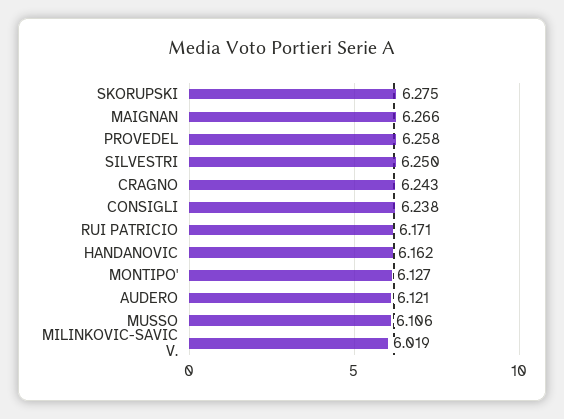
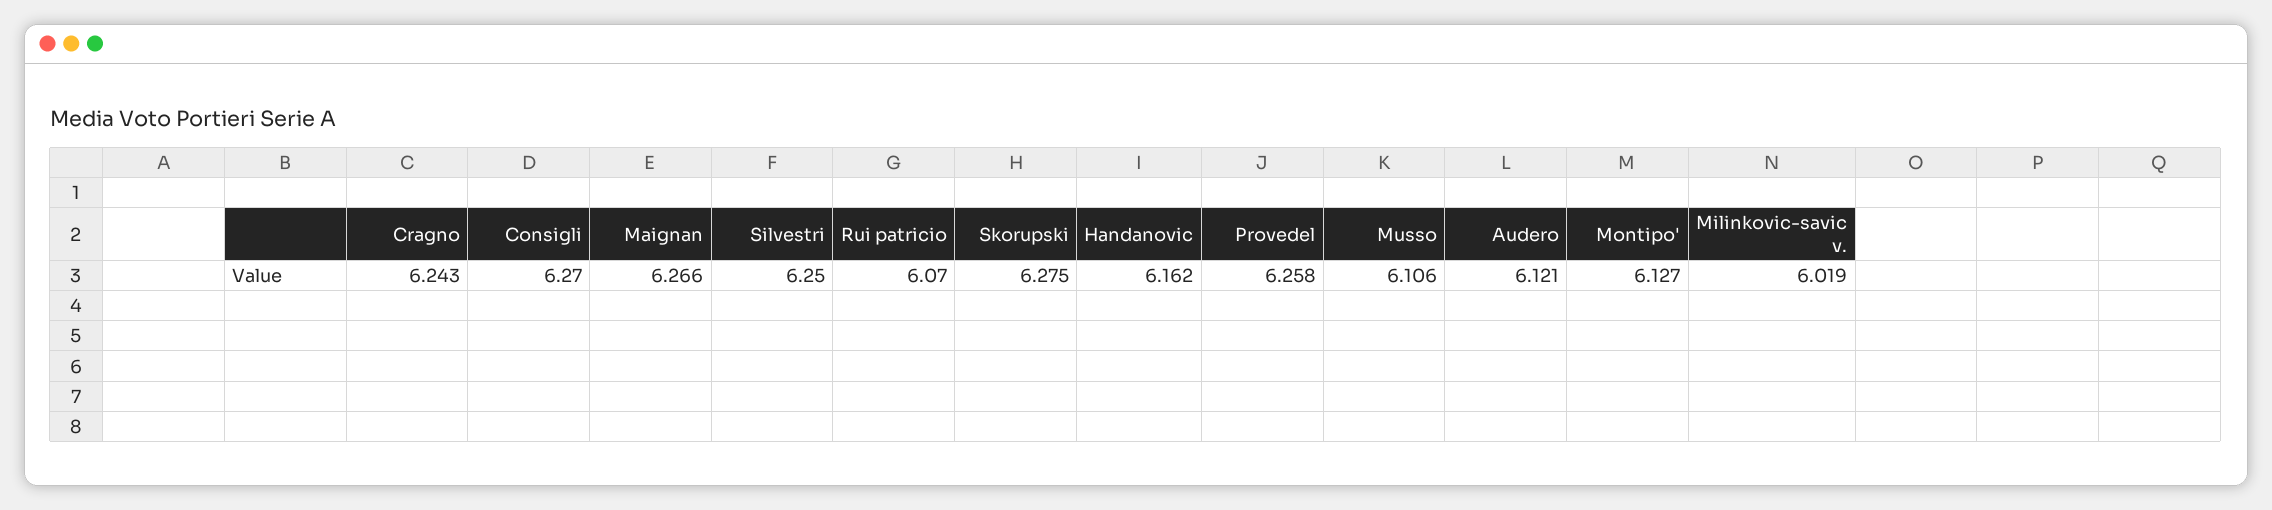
CONSIGLI: 6.238 -> 6.27
RUI PATRICIO: 6.171 -> 6.07

